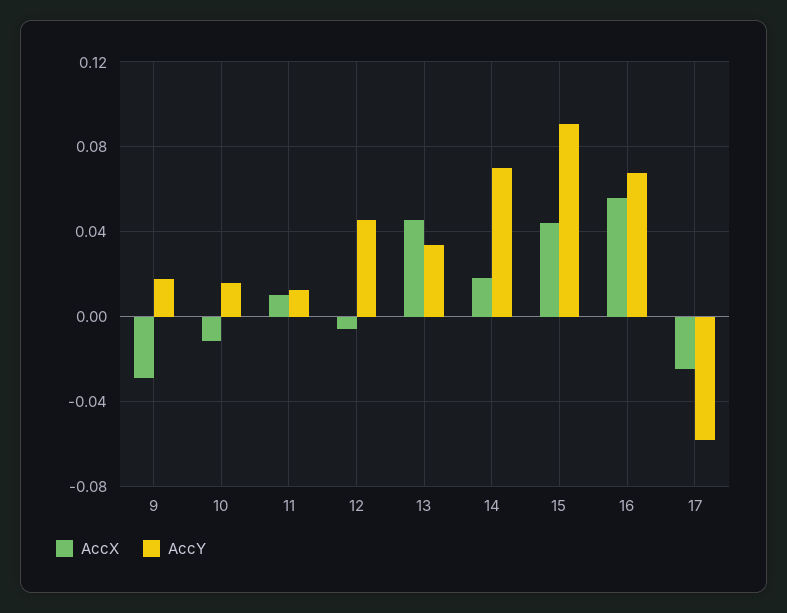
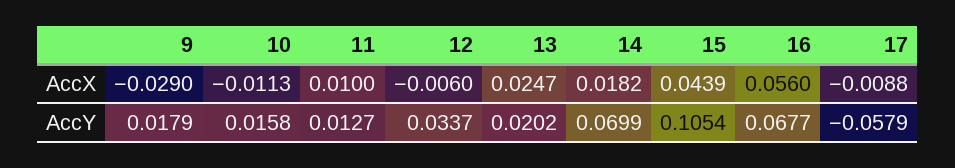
AccY, 12: 0.045 -> 0.0337
AccX, 13: 0.045 -> 0.0247
AccY, 13: 0.035 -> 0.0202
AccY, 15: 0.09 -> 0.1054
AccX, 17: -0.025 -> -0.0088

